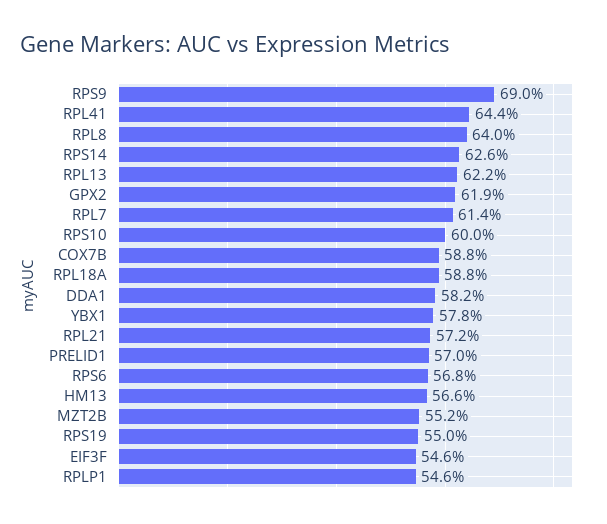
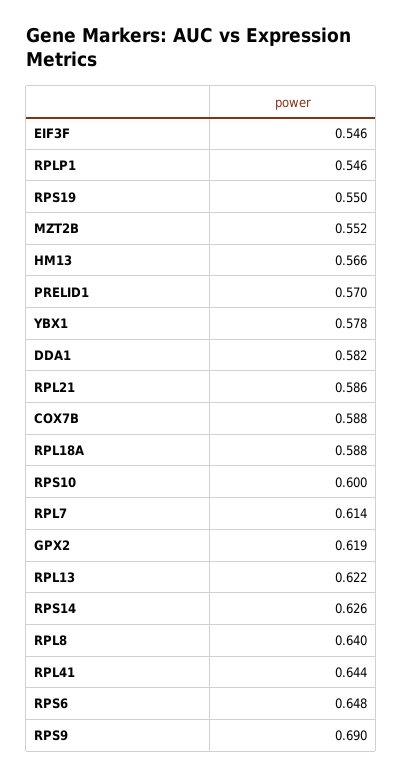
RPL21: 0.572 -> 0.586
RPS6: 0.568 -> 0.648

